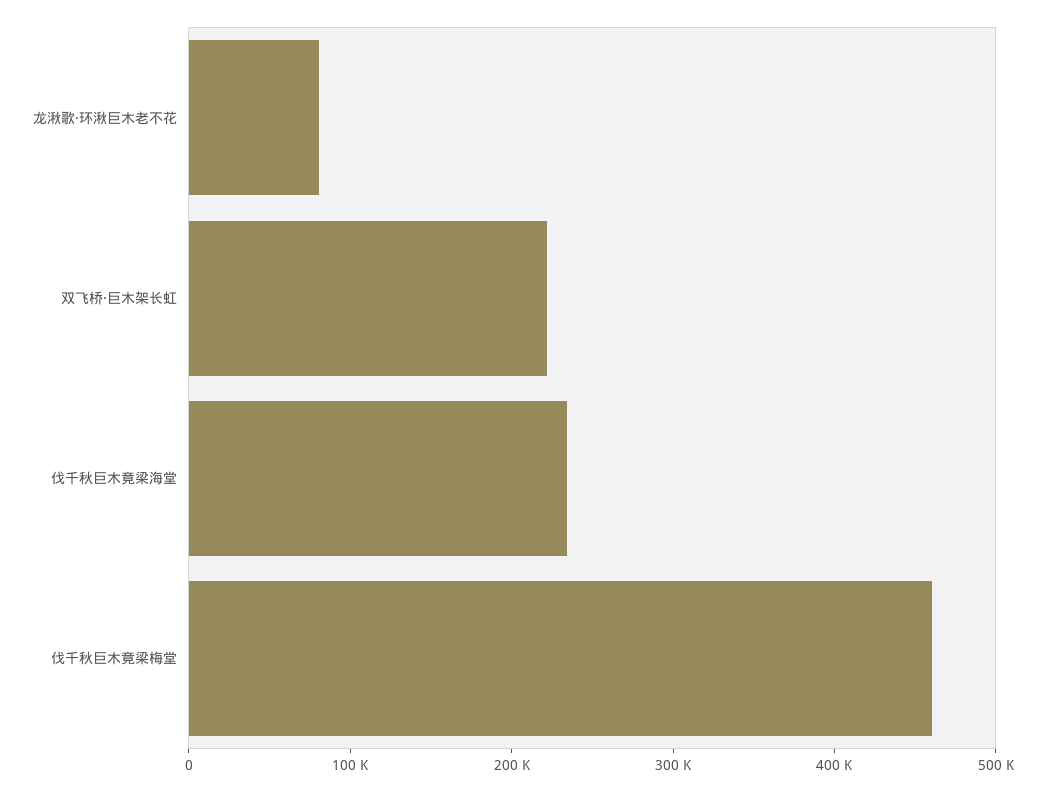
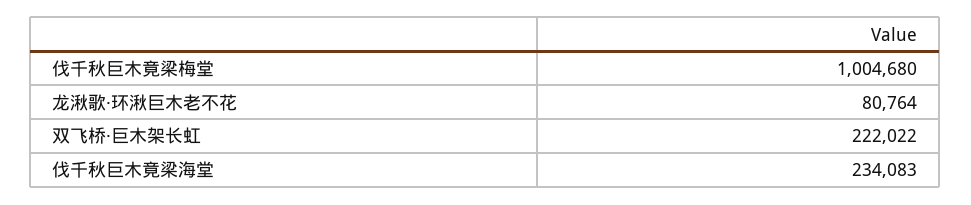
伐千秋巨木竟梁梅堂: 460000 -> 1004680

